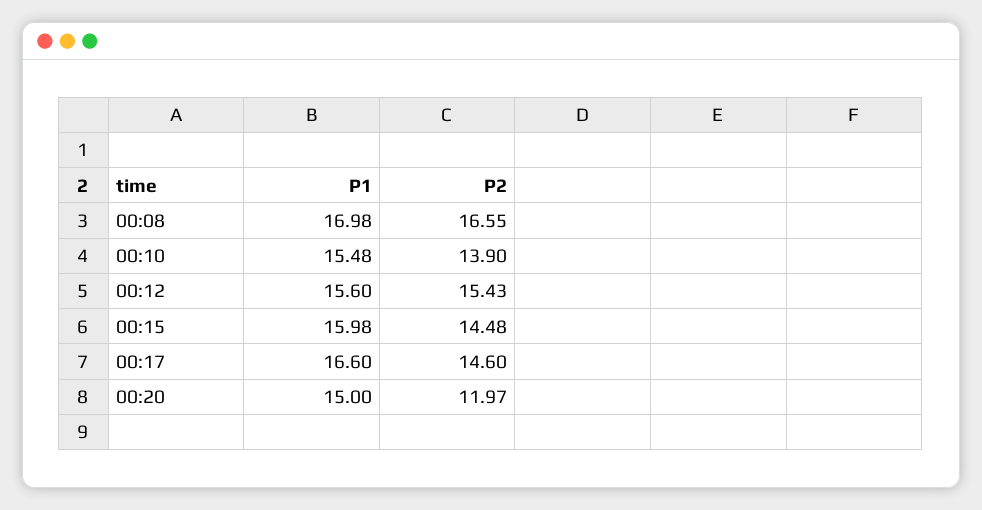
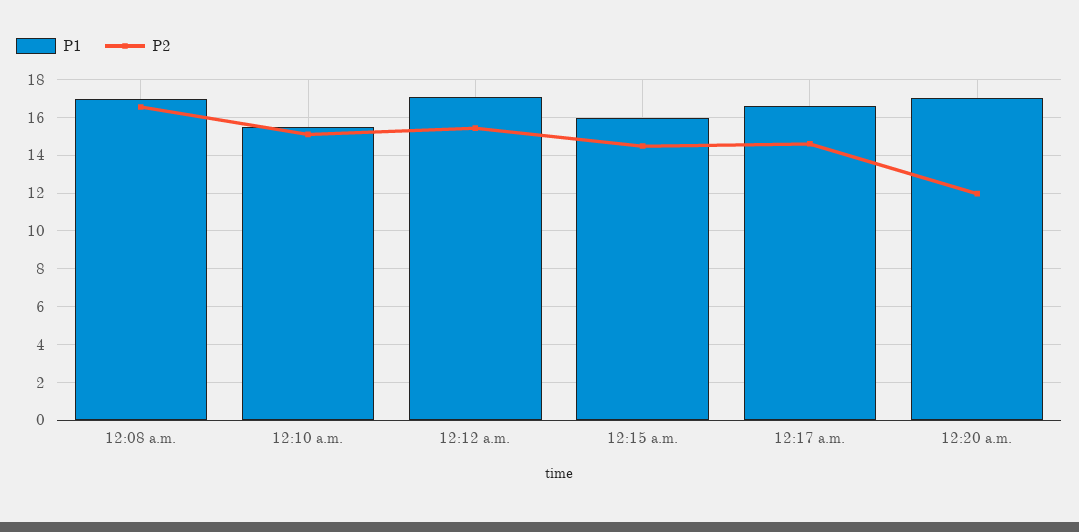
P2, 00:10: 13.9 -> 15
P1, 00:12: 15.6 -> 17
P1, 00:20: 15 -> 17

